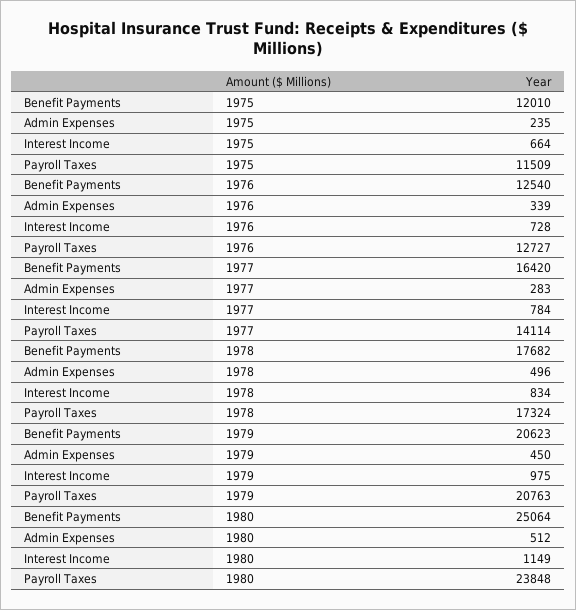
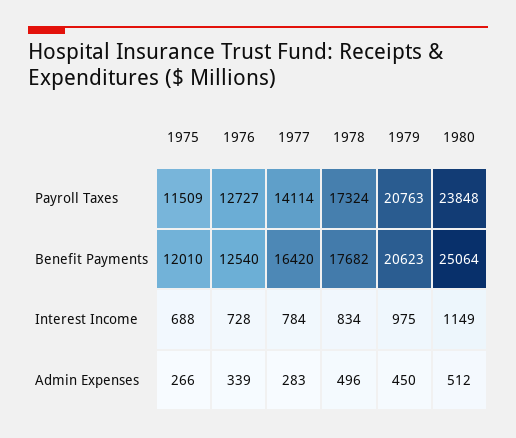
Admin Expenses, 1975: 235 -> 266
Interest Income, 1975: 664 -> 688

